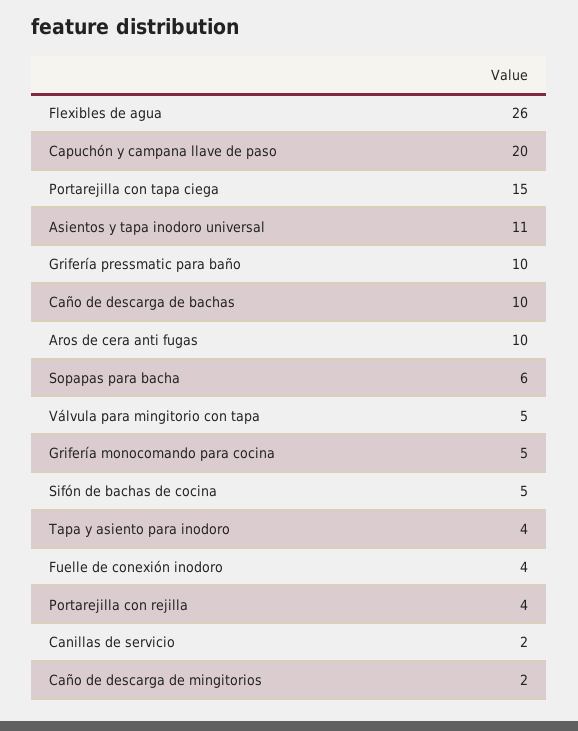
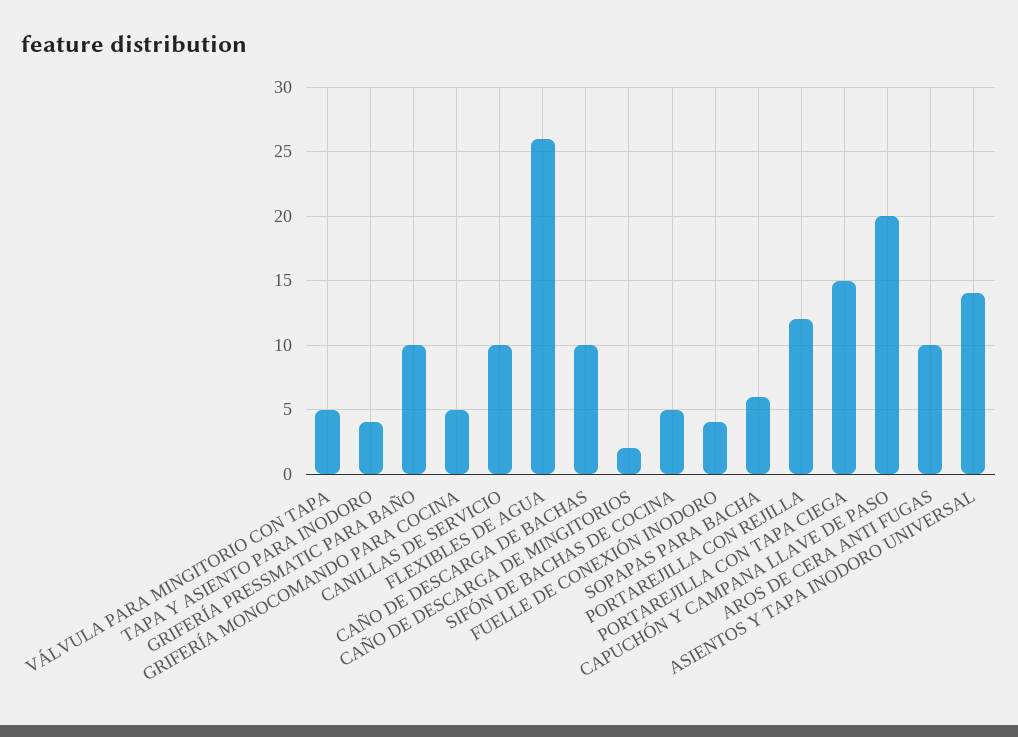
Asientos y tapa inodoro universal: 11 -> 14
Portarejilla con rejilla: 4 -> 12
Canillas de servicio: 2 -> 10

